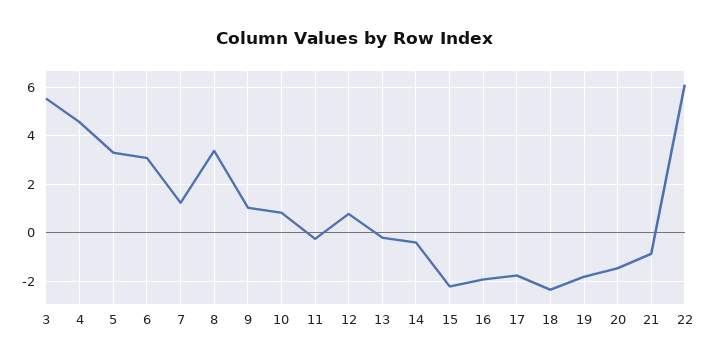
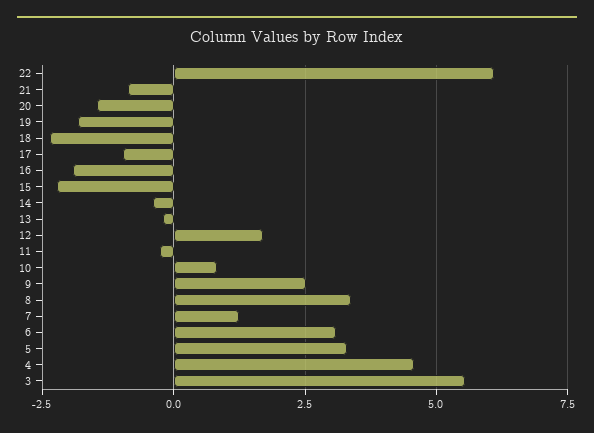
9: 1 -> 2.5
12: 0.75 -> 1.75
17: -1.75 -> -1

